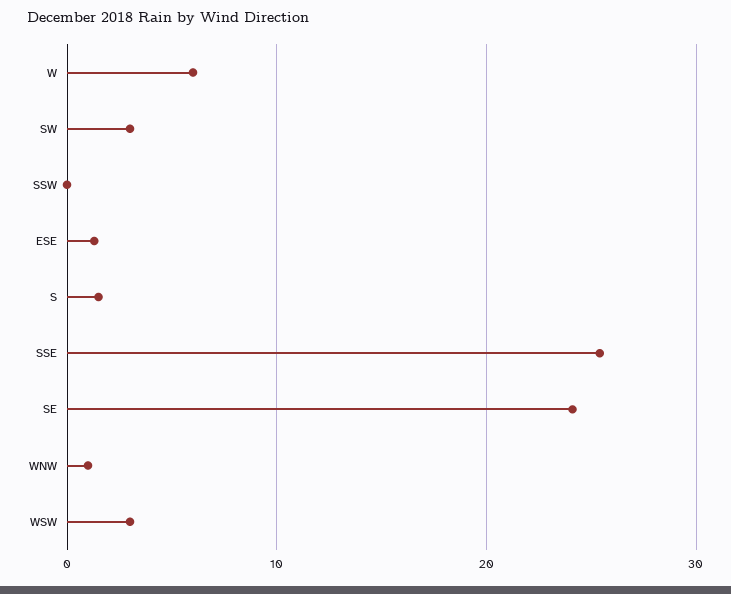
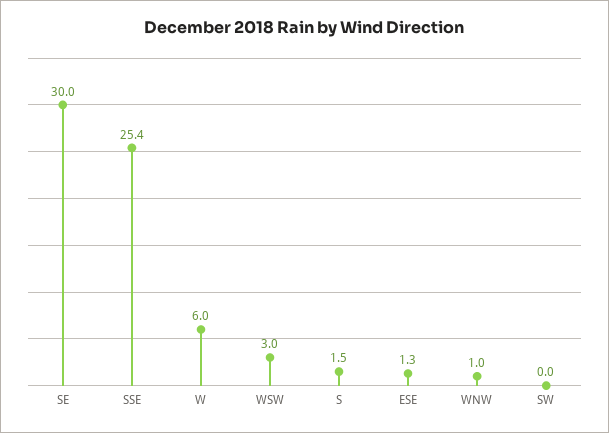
SW: 3 -> 0
SSW: 0 -> none
SE: 24 -> 30

